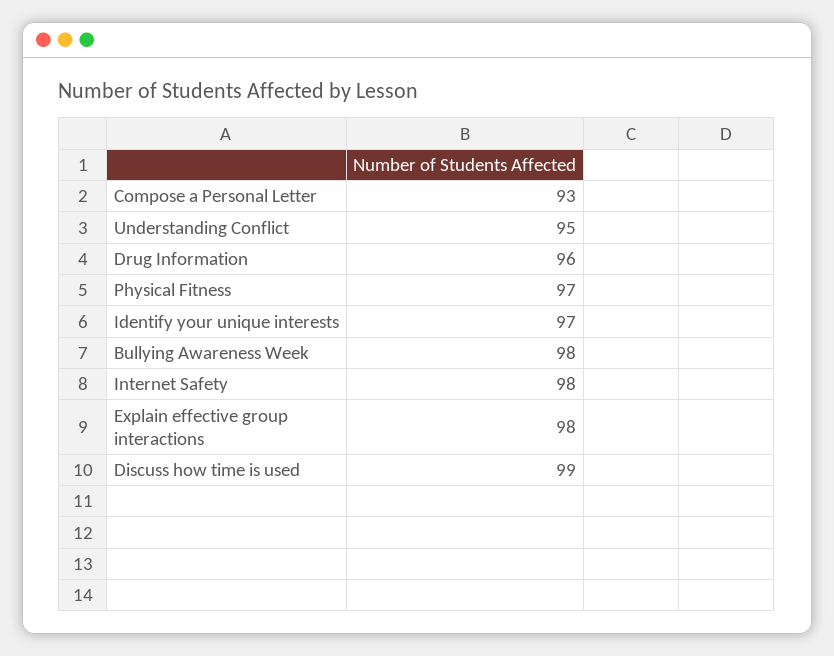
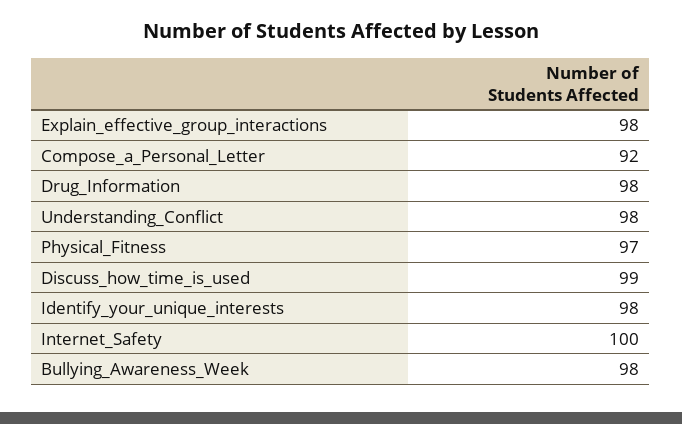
Compose a Personal Letter: 93 -> 92
Understanding Conflict: 95 -> 98
Drug Information: 96 -> 98
Identify your unique interests: 97 -> 98
Internet Safety: 98 -> 100

